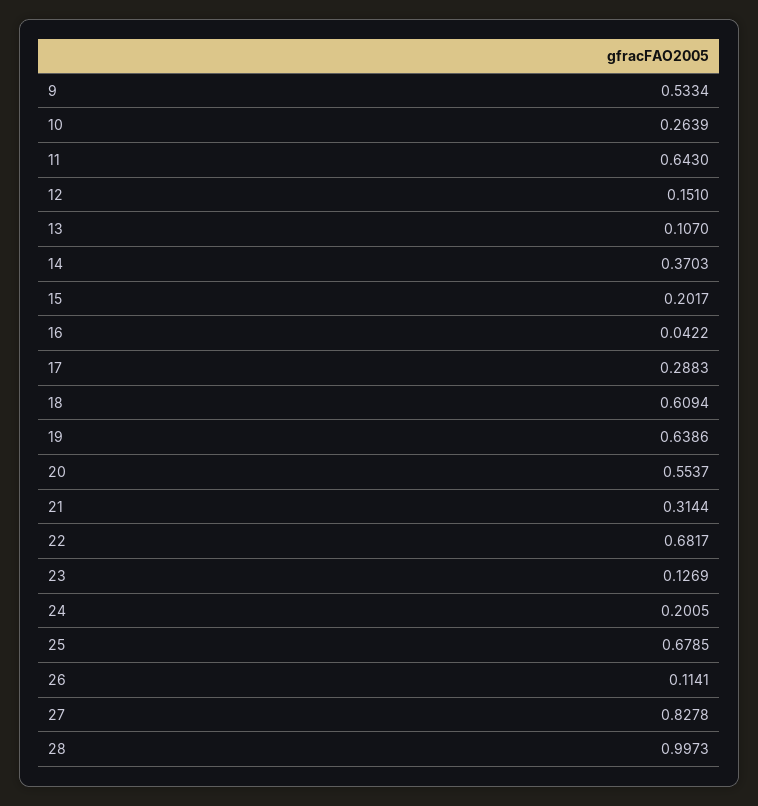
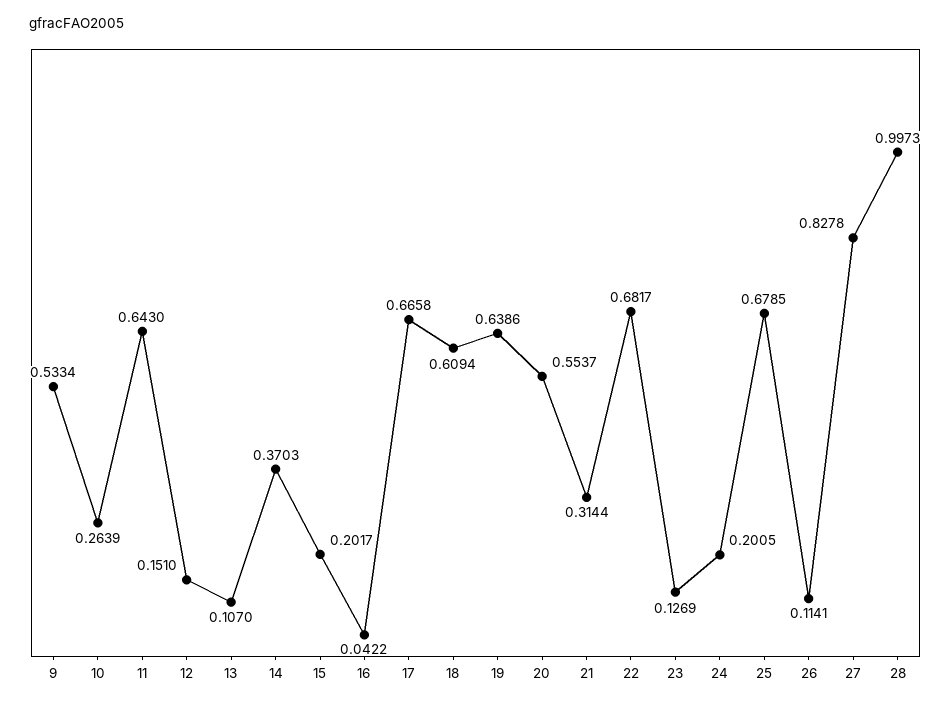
17: 0.2883 -> 0.6658

